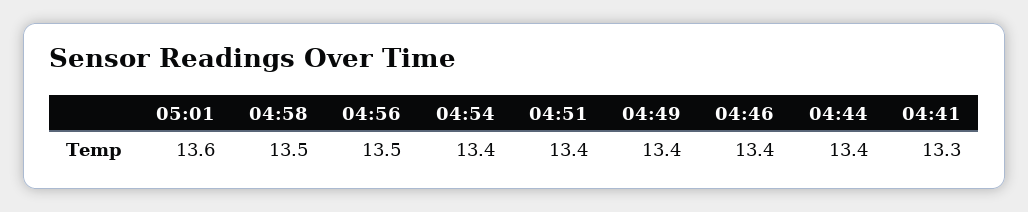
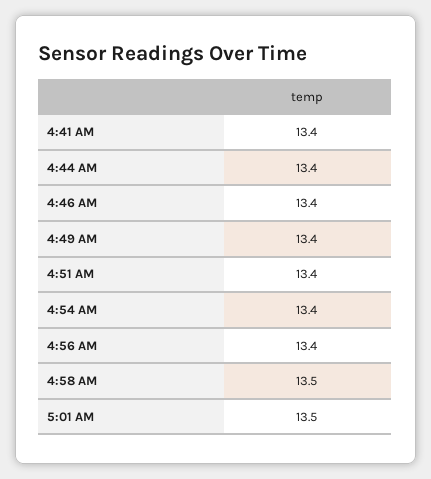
05:01: 13.6 -> 13.5
04:56: 13.5 -> 13.4
04:41: 13.3 -> 13.4

